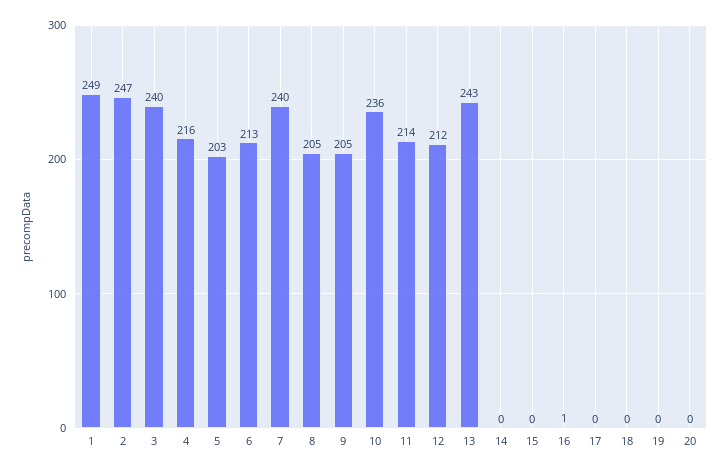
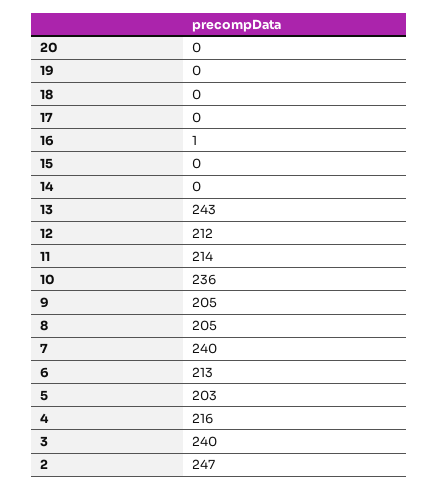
1: 249 -> none

